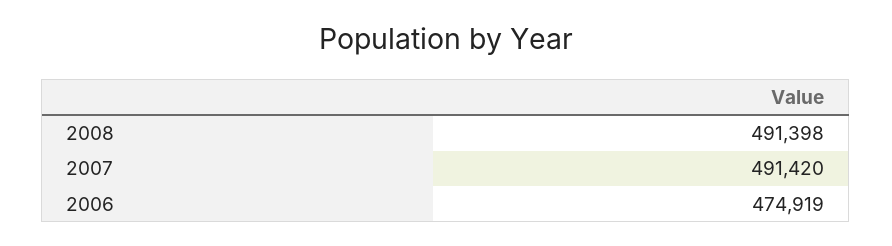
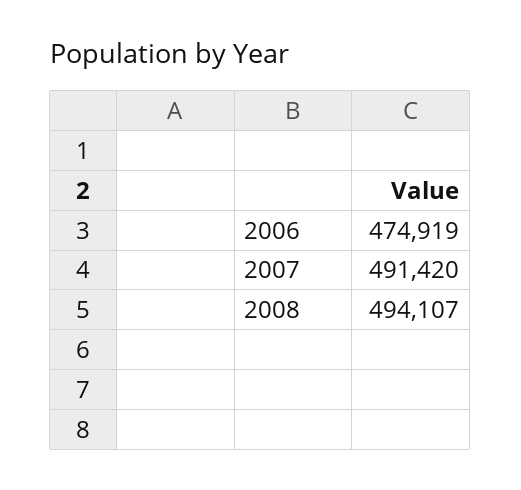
2008: 491398 -> 494107

